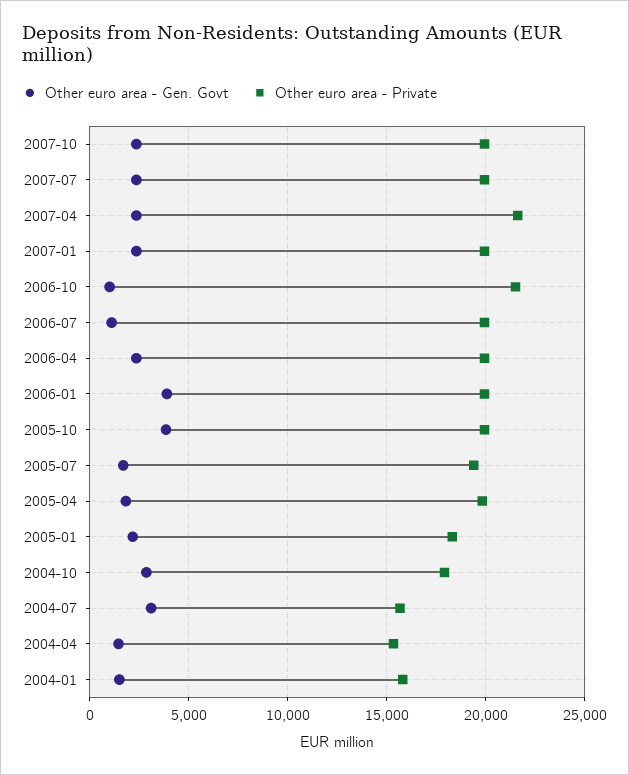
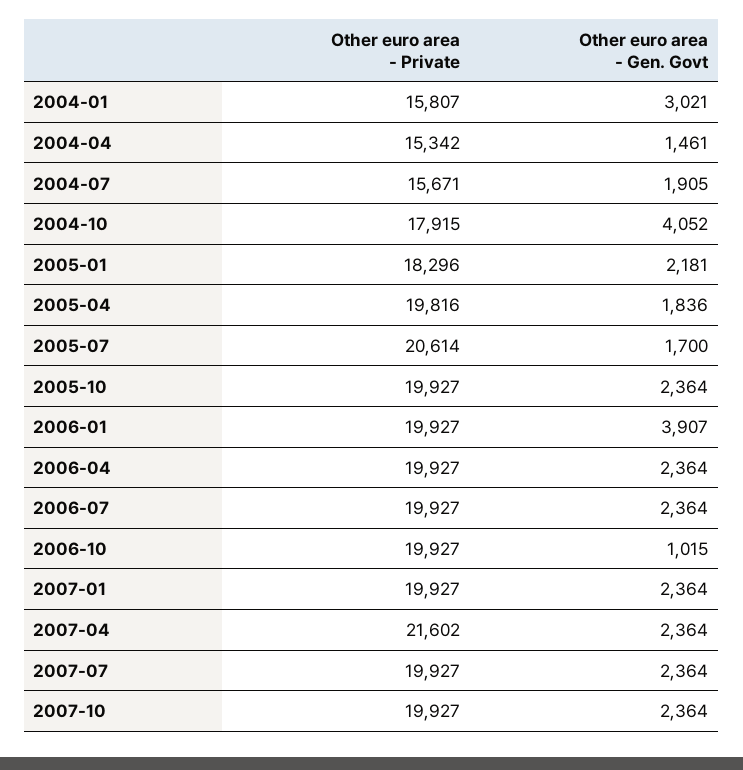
Other euro area - Private, 2006-10: 21500 -> 19927
Other euro area - Gen. Govt, 2006-07: 1000 -> 2364
Other euro area - Gen. Govt, 2005-10: 4000 -> 2364
Other euro area - Private, 2005-07: 19500 -> 20614
Other euro area - Gen. Govt, 2004-10: 3000 -> 4052
Other euro area - Gen. Govt, 2004-07: 3000 -> 1905
Other euro area - Gen. Govt, 2004-01: 1500 -> 3021

